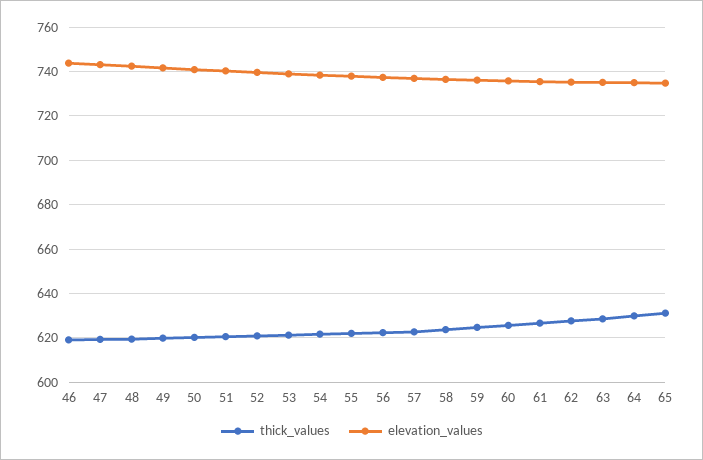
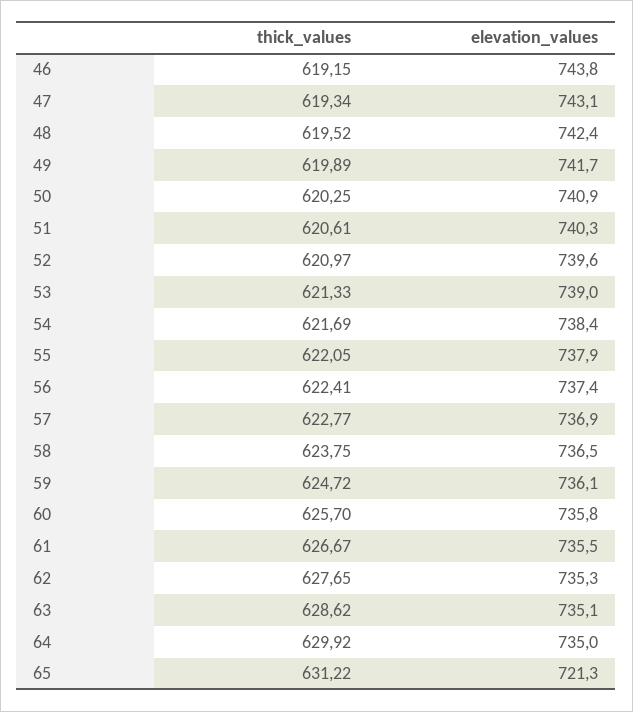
elevation_values, 65: 735 -> 721.3

